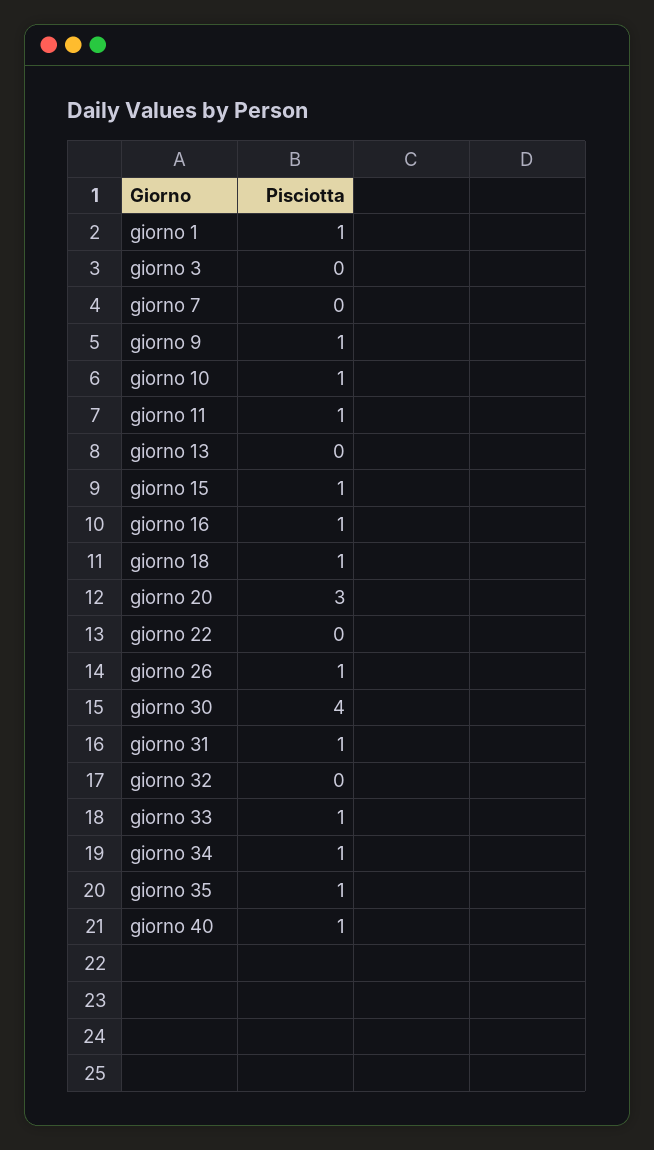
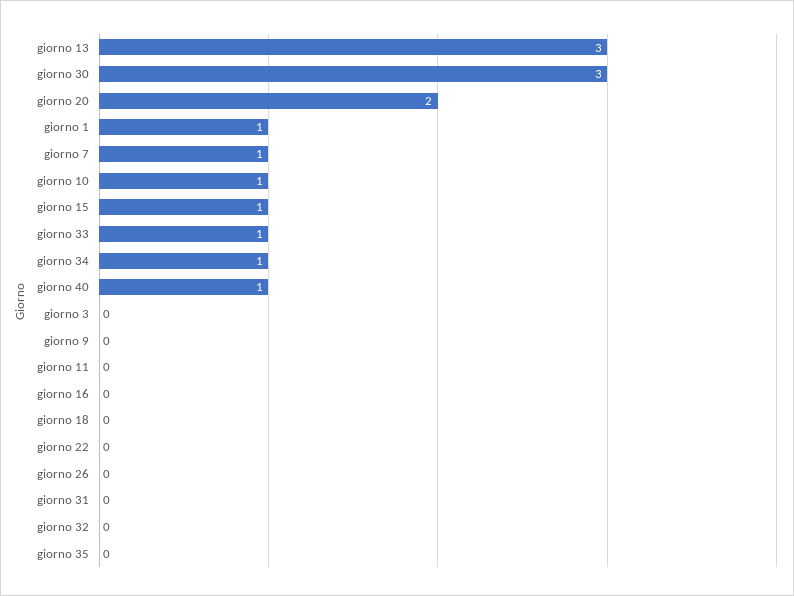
giorno 7: 0 -> 1
giorno 9: 1 -> 0
giorno 11: 1 -> 0
giorno 13: 0 -> 3
giorno 16: 1 -> 0
giorno 18: 1 -> 0
giorno 20: 3 -> 2
giorno 26: 1 -> 0
giorno 30: 4 -> 3
giorno 31: 1 -> 0
giorno 35: 1 -> 0

